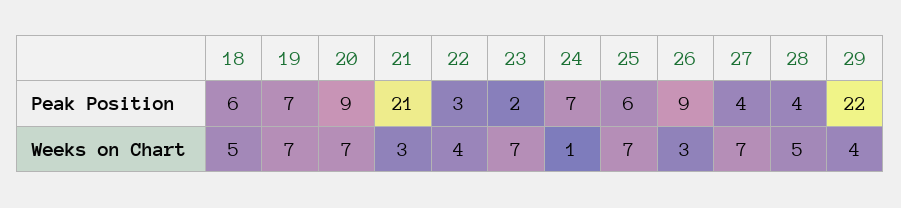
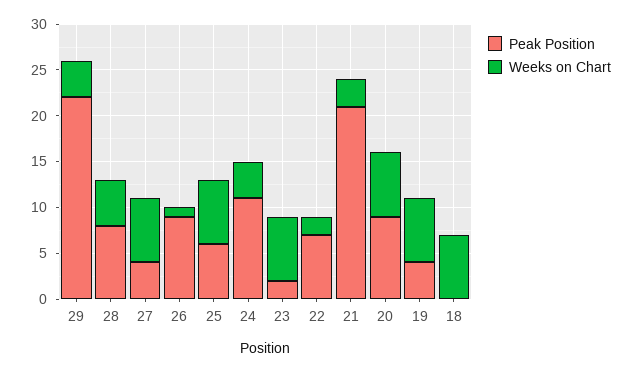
Peak Position, 18: 6 -> 0
Peak Position, 19: 7 -> 4
Peak Position, 22: 3 -> 7
Peak Position, 24: 7 -> 11
Peak Position, 28: 4 -> 8
Weeks on Chart, 18: 5 -> 7
Weeks on Chart, 22: 4 -> 2
Weeks on Chart, 24: 1 -> 4
Weeks on Chart, 26: 3 -> 1

